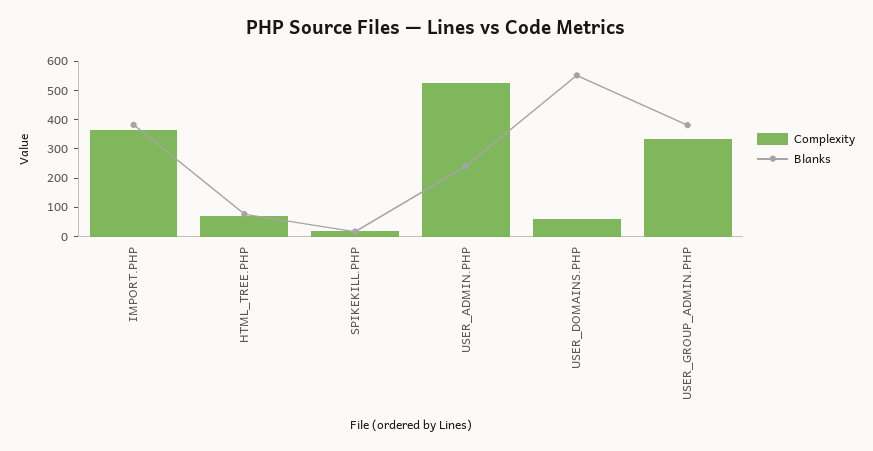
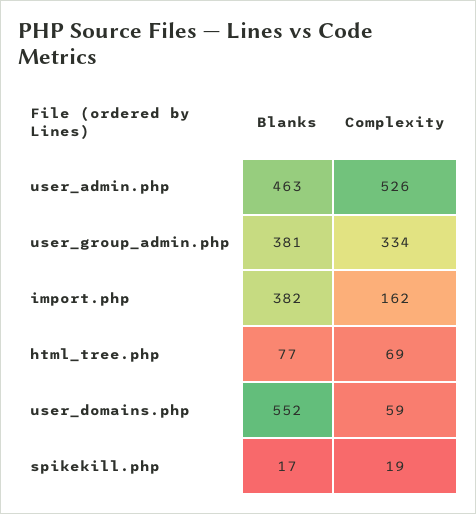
Complexity, IMPORT.PHP: 350 -> 162
Blanks, USER_ADMIN.PHP: 250 -> 463

